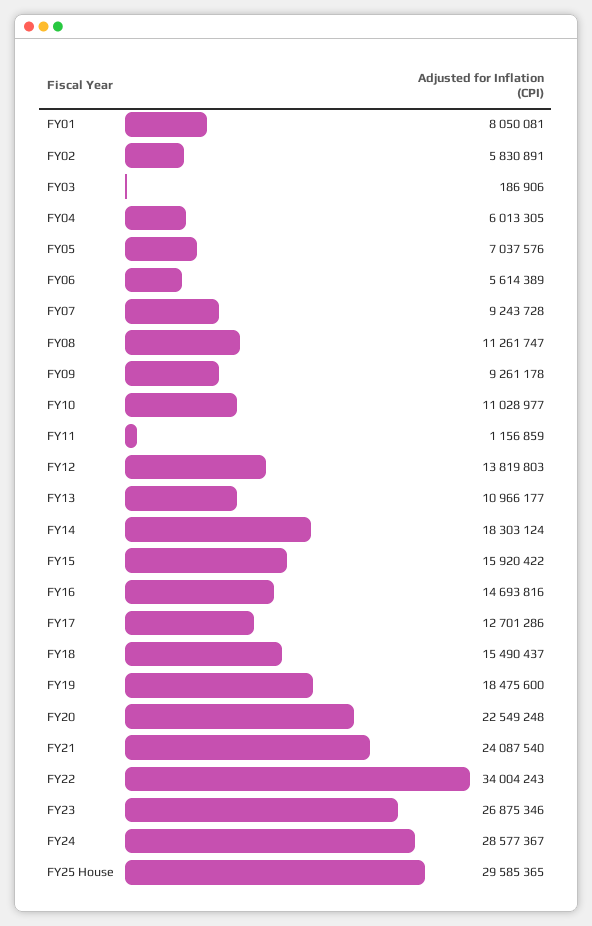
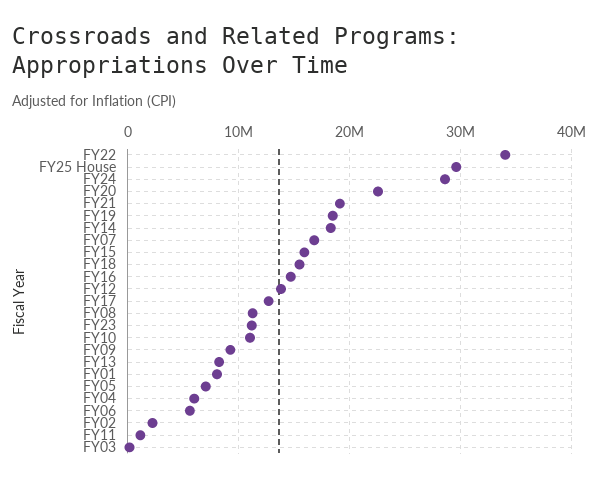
FY02: 5830891 -> 2000000
FY07: 9243728 -> 17000000
FY13: 10966177 -> 8000000
FY21: 24087540 -> 19000000
FY23: 26875346 -> 11000000

